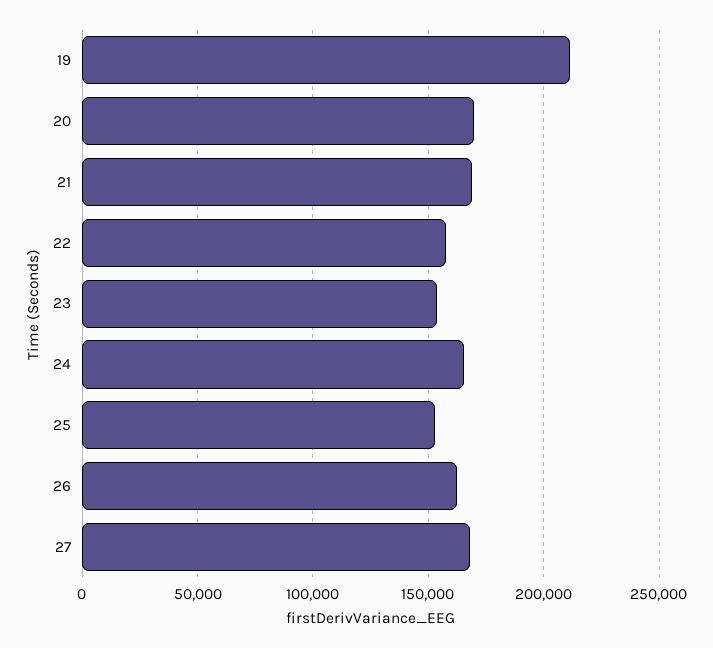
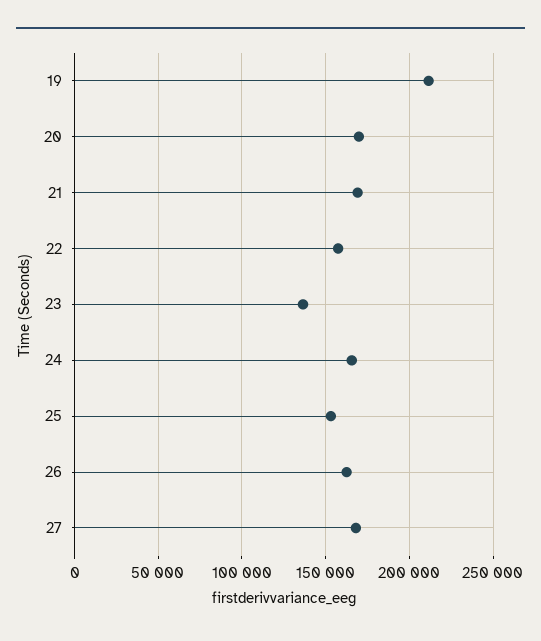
23: 155000 -> 135000

